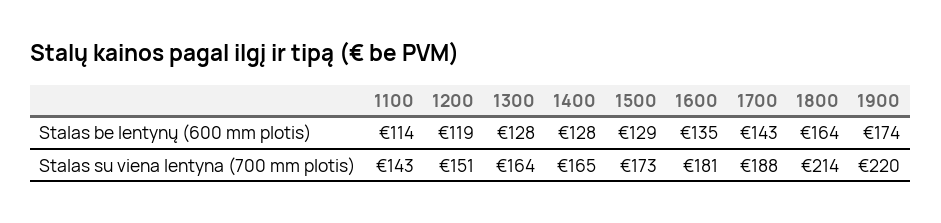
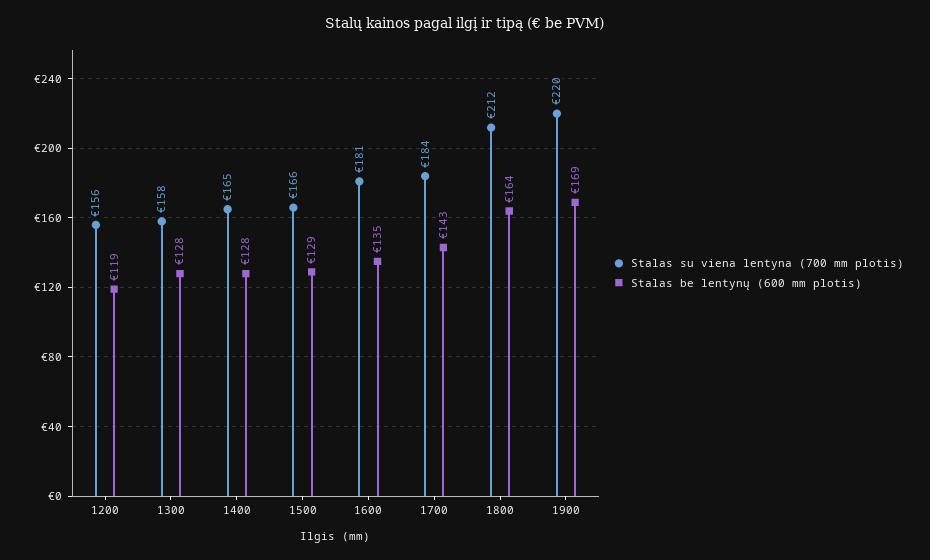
Stalas be lentynų (600 mm plotis), 1100: 114 -> none
Stalas be lentynų (600 mm plotis), 1900: 174 -> 169
Stalas su viena lentyna (700 mm plotis), 1100: 143 -> none
Stalas su viena lentyna (700 mm plotis), 1200: 151 -> 156
Stalas su viena lentyna (700 mm plotis), 1300: 164 -> 158
Stalas su viena lentyna (700 mm plotis), 1500: 173 -> 166
Stalas su viena lentyna (700 mm plotis), 1700: 188 -> 184
Stalas su viena lentyna (700 mm plotis), 1800: 214 -> 212

